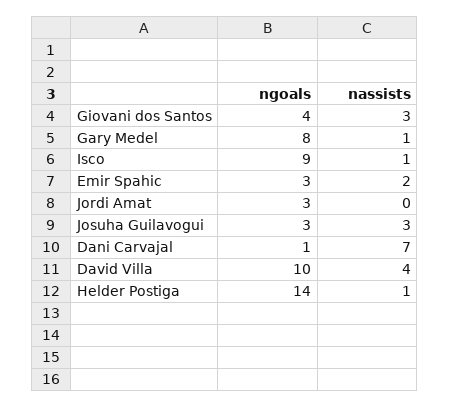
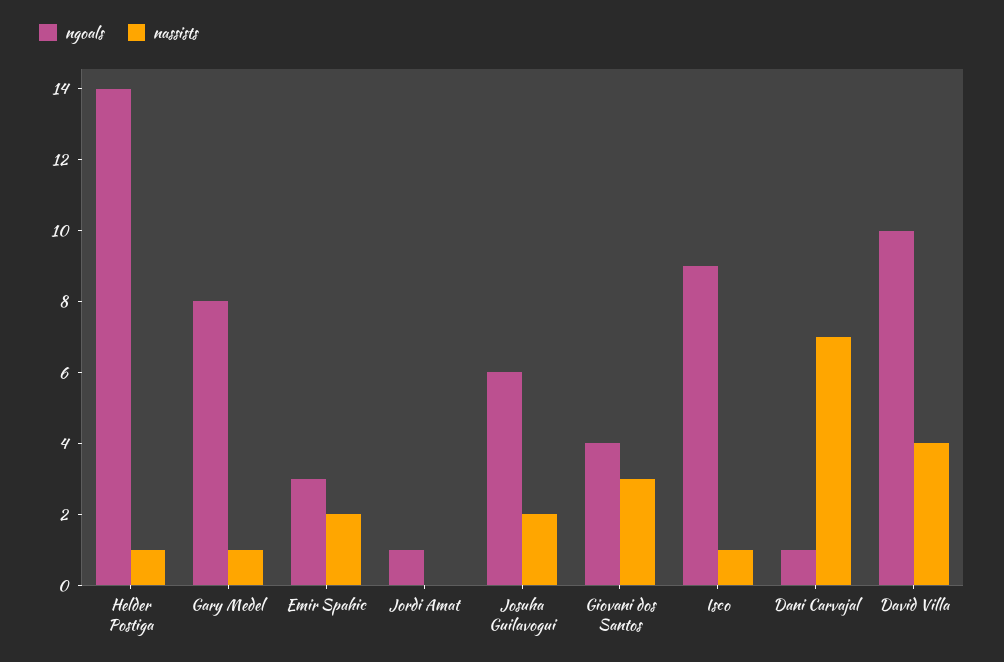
ngoals, Jordi Amat: 3 -> 1
ngoals, Josuha Guilavogui: 3 -> 6
nassists, Josuha Guilavogui: 3 -> 2

